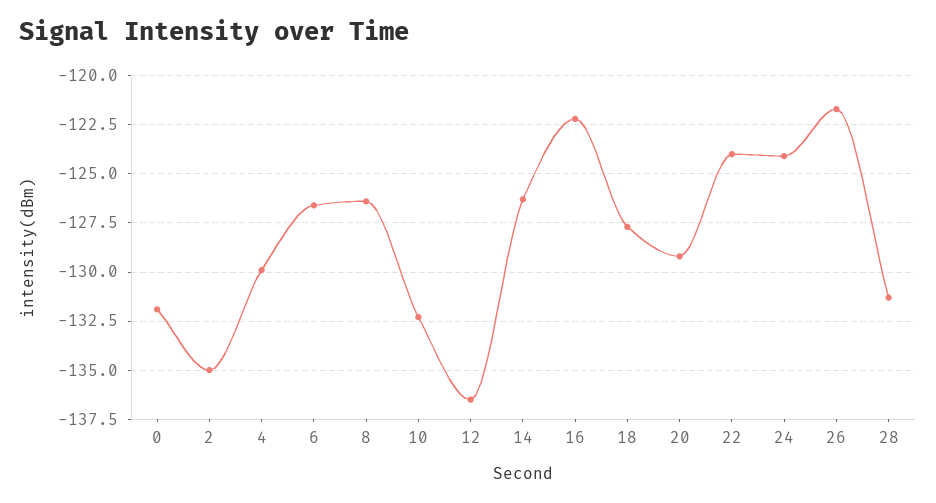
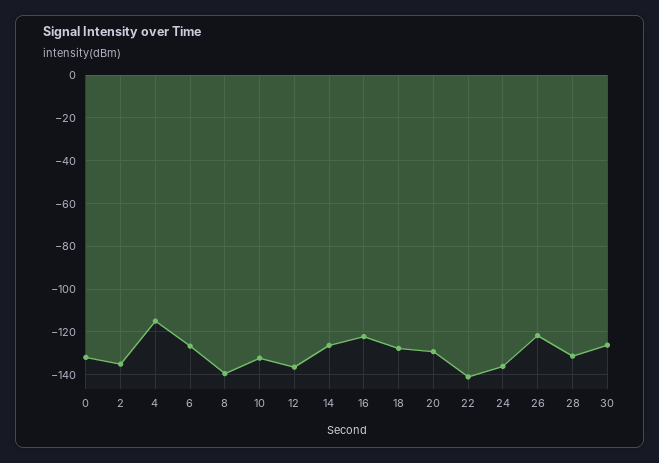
4: -130 -> -115
8: -126.5 -> -140
22: -124 -> -140
24: -124 -> -135
30: none -> -125

